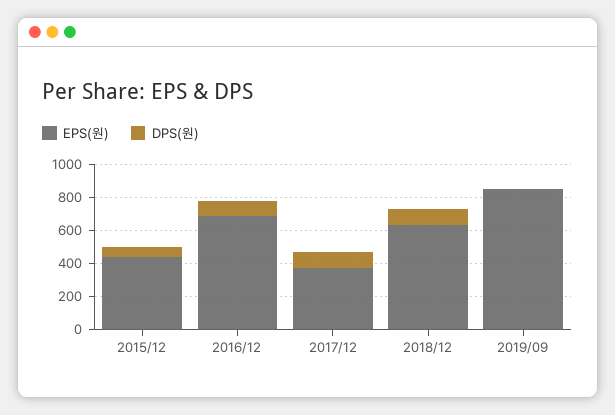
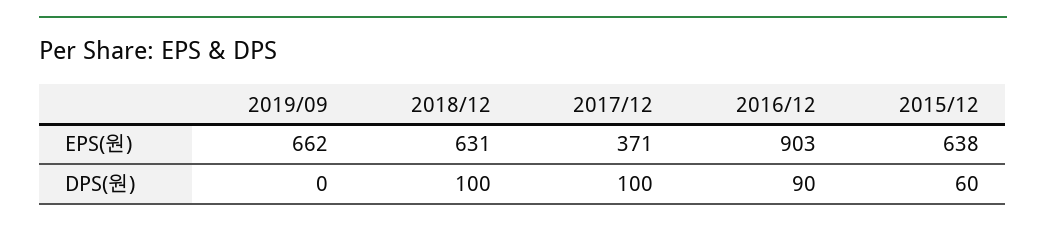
EPS(원), 2015/12: 450 -> 638
EPS(원), 2016/12: 700 -> 903
EPS(원), 2019/09: 850 -> 662

